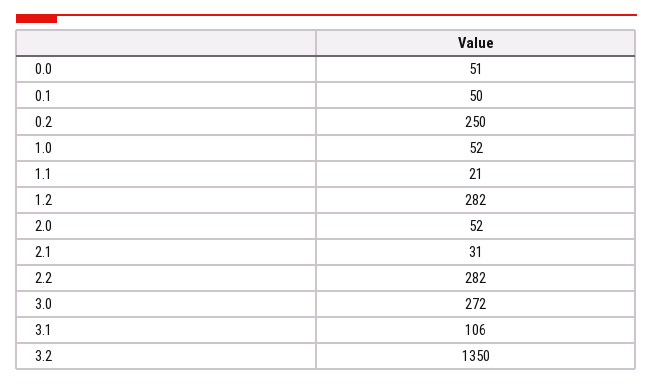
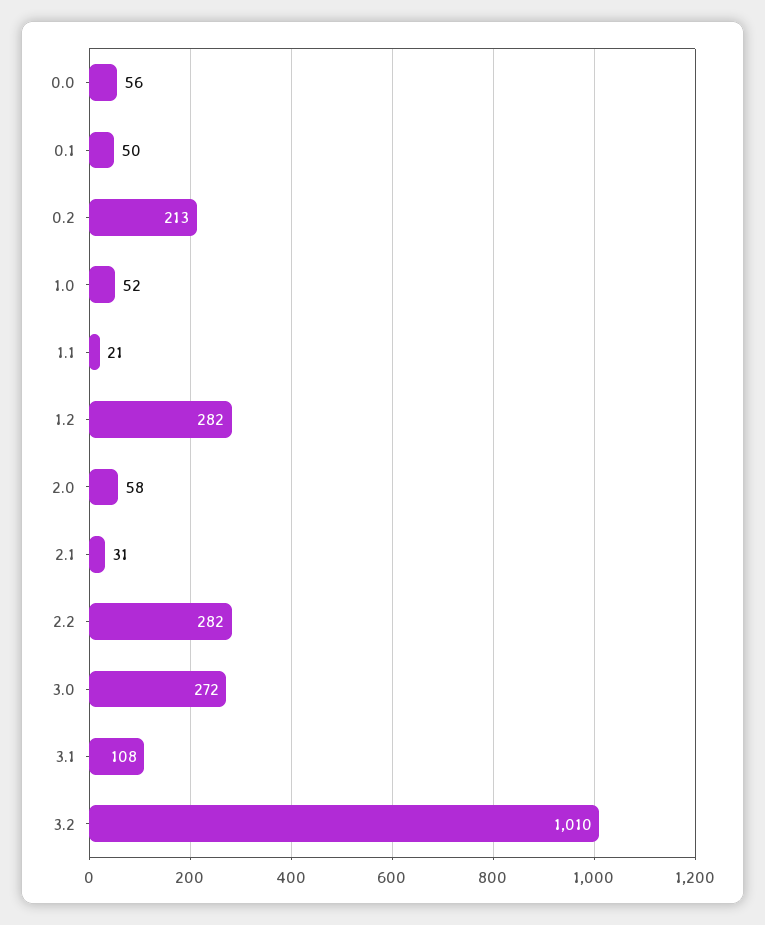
0.0: 51 -> 56
0.2: 250 -> 213
2.0: 52 -> 58
3.1: 106 -> 108
3.2: 1350 -> 1010

